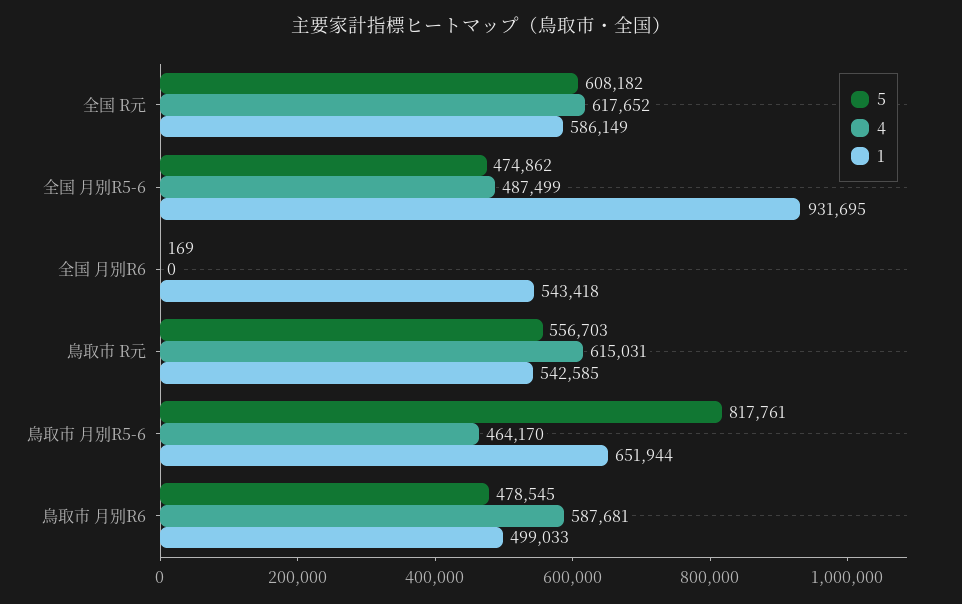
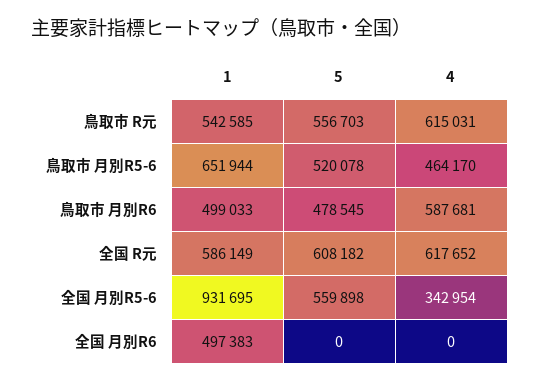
5, 全国 月別R5-6: 474862 -> 559898
4, 全国 月別R5-6: 487499 -> 342954
5, 全国 月別R6: 169 -> 0
1, 全国 月別R6: 543418 -> 497383
5, 鳥取市 月別R5-6: 817761 -> 520078

